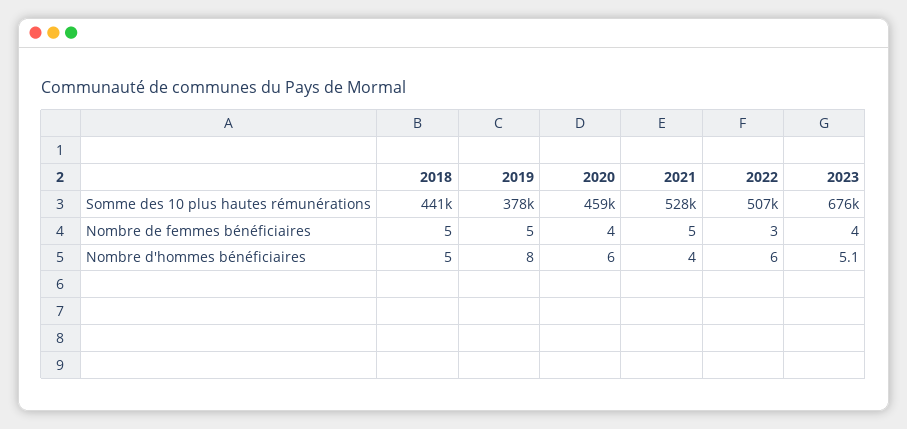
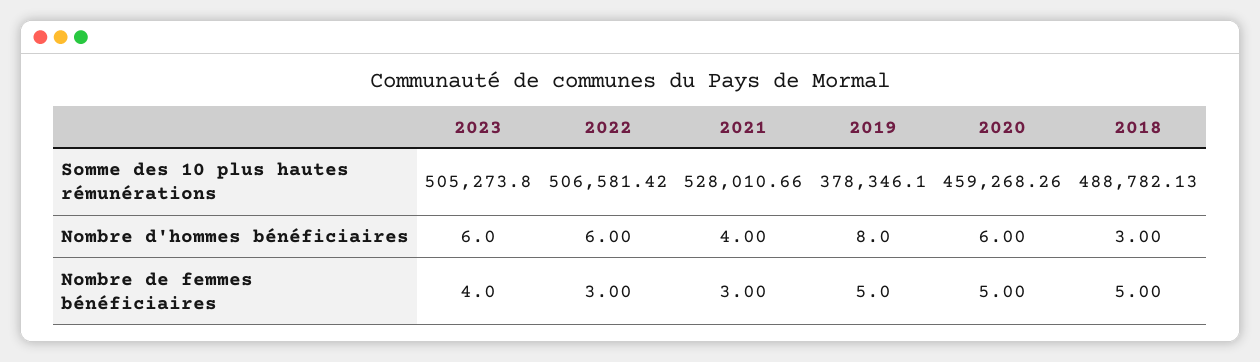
2018, Somme des 10 plus hautes rémunérations: 441000 -> 488782.13
2023, Somme des 10 plus hautes rémunérations: 676000 -> 505273.8
2020, Nombre de femmes bénéficiaires: 4 -> 5
2021, Nombre de femmes bénéficiaires: 5 -> 3
2018, Nombre d'hommes bénéficiaires: 5 -> 3
2023, Nombre d'hommes bénéficiaires: 5.1 -> 6

